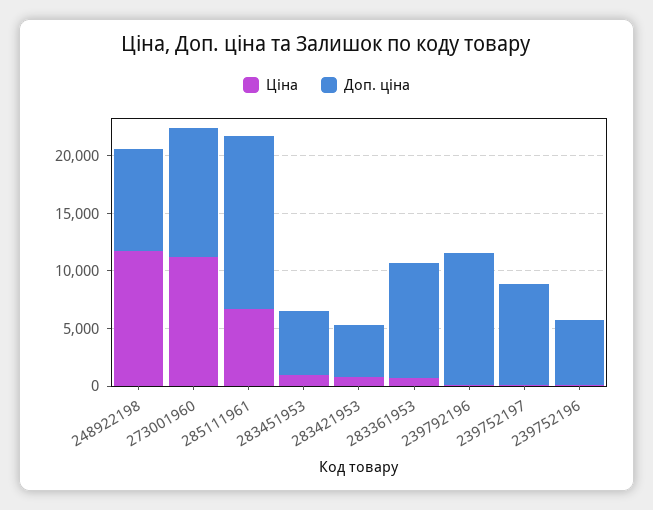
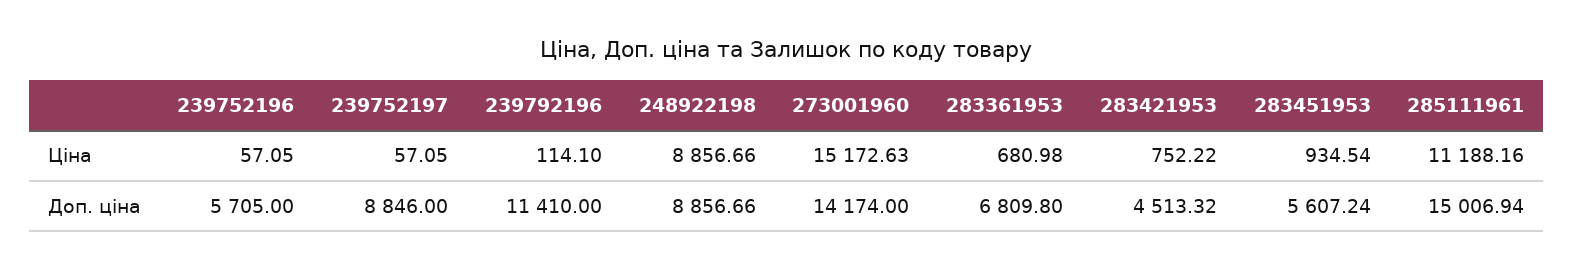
Ціна, 248922198: 12000 -> 8856.66
Ціна, 273001960: 11000 -> 15172.63
Доп. ціна, 273001960: 11000 -> 14174
Ціна, 285111961: 7000 -> 11188.16
Доп. ціна, 283361953: 10000 -> 6809.8

